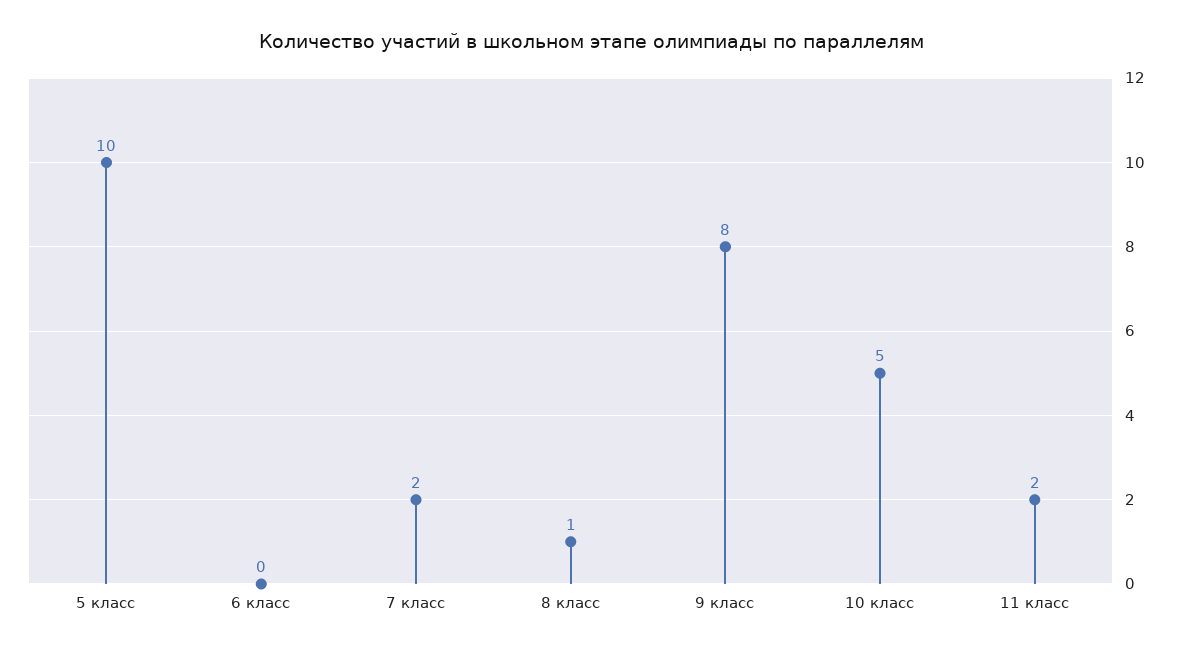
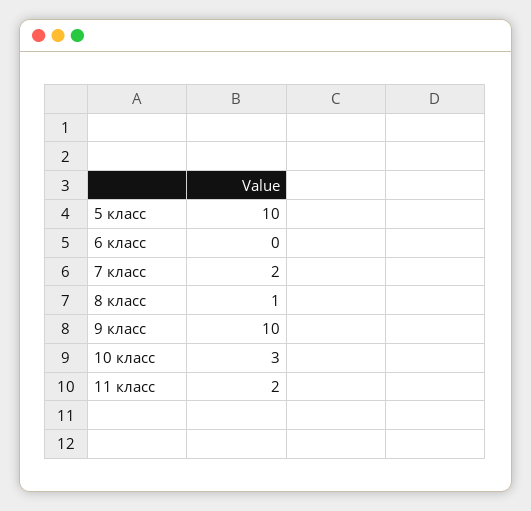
9 класс: 8 -> 10
10 класс: 5 -> 3

